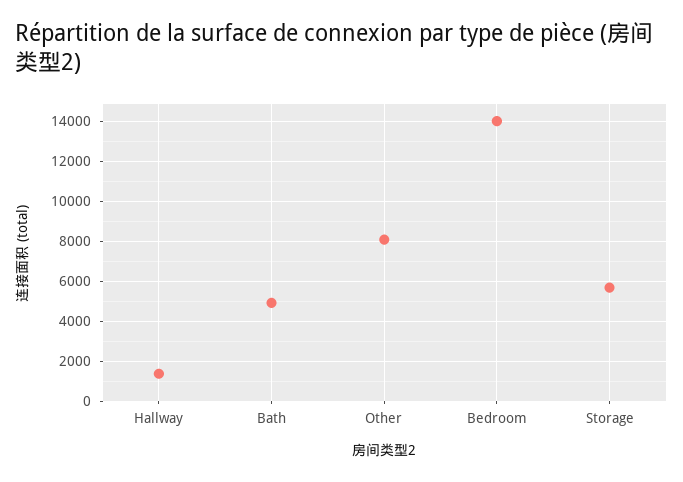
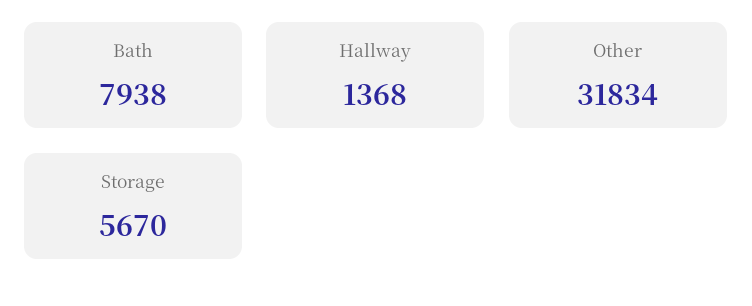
Bath: 5000 -> 7938
Other: 8000 -> 31834
Bedroom: 14000 -> none

